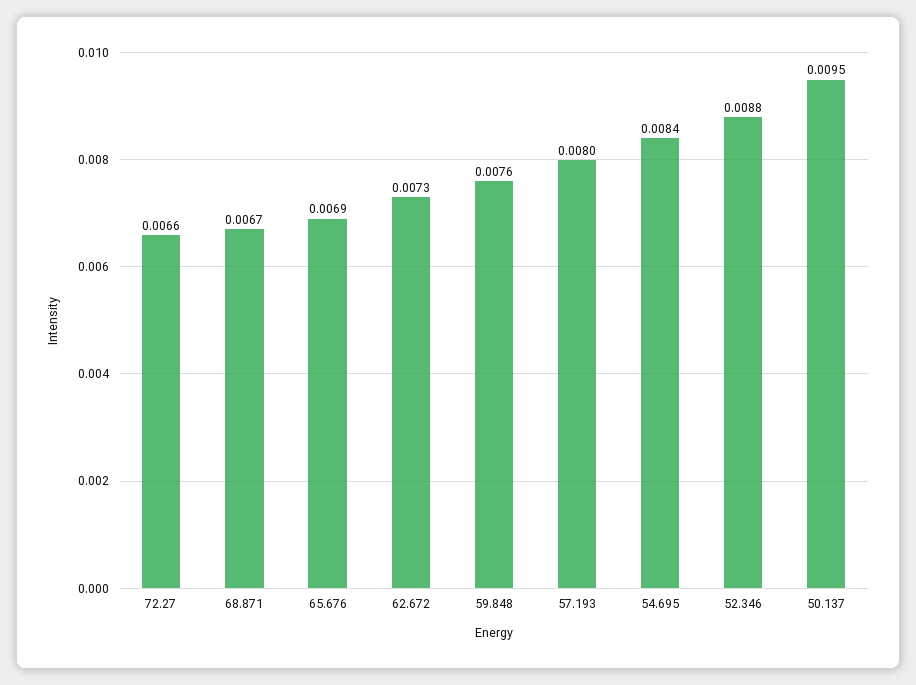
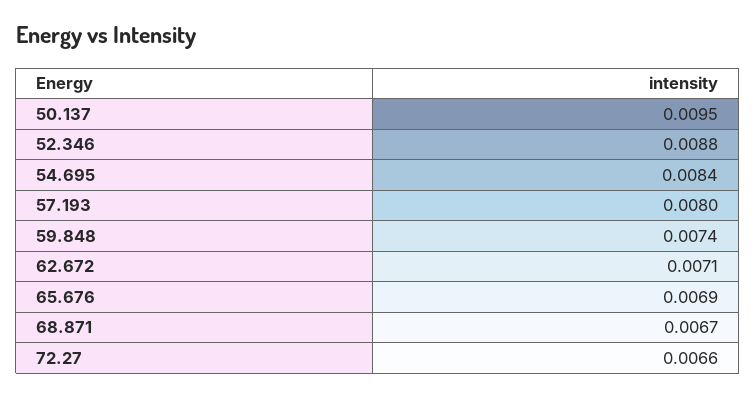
62.672: 0.0073 -> 0.0071
59.848: 0.0076 -> 0.0074

